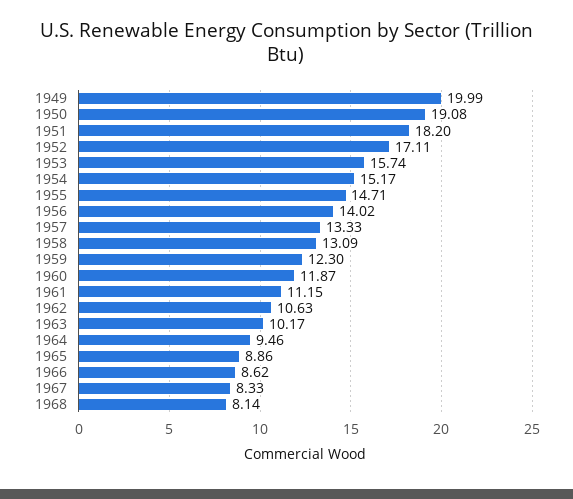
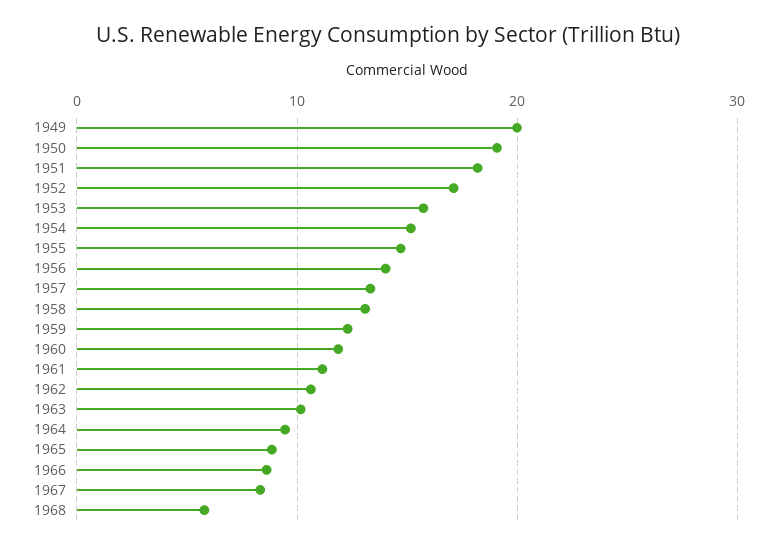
1968: 8.14 -> 6

